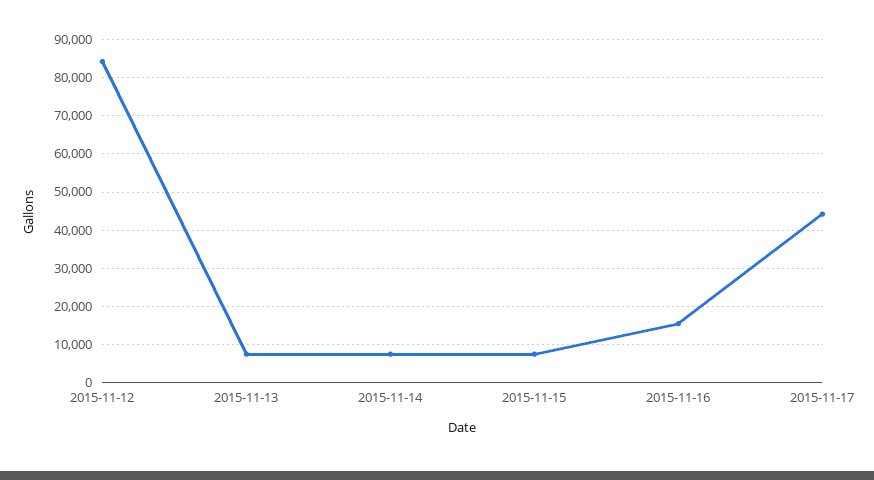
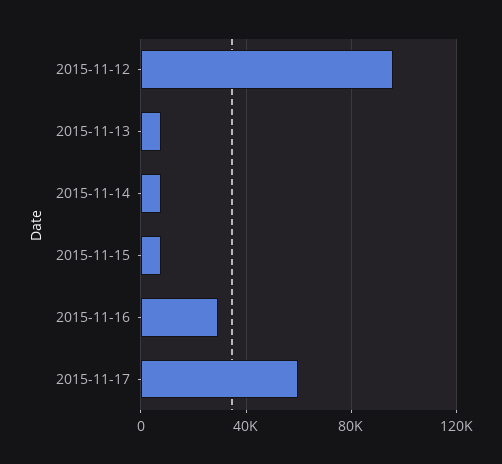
2015-11-12: 84000 -> 95000
2015-11-16: 16000 -> 30000
2015-11-17: 44000 -> 60000

